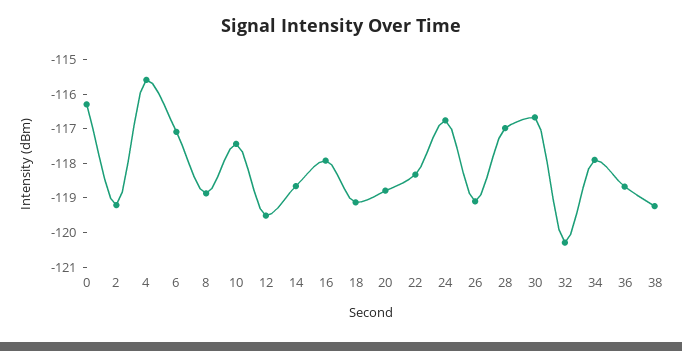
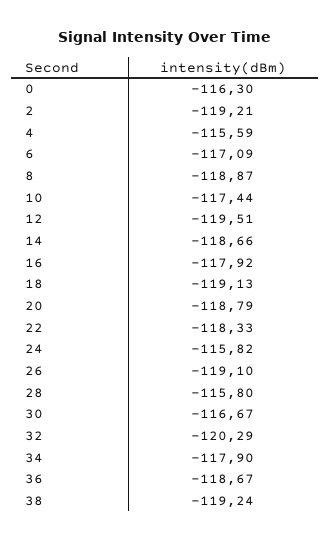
24: -116.75 -> -115.82
28: -117 -> -115.8

